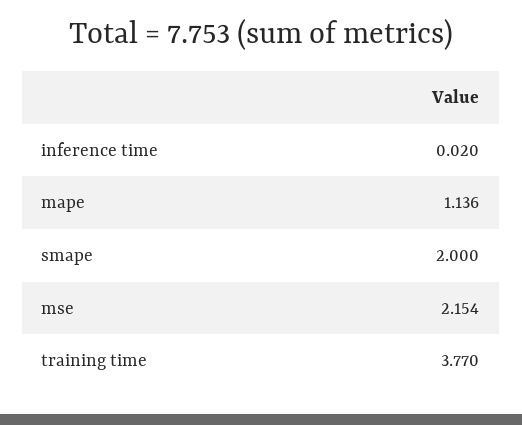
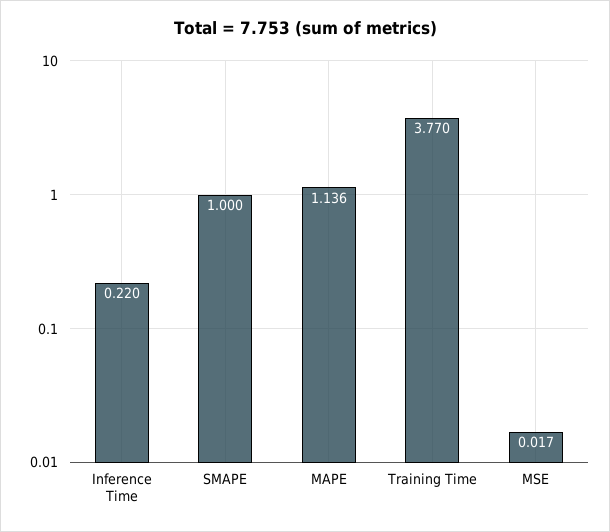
inference time: 0.02 -> 0.22
smape: 2 -> 1
mse: 2.154 -> 0.017

